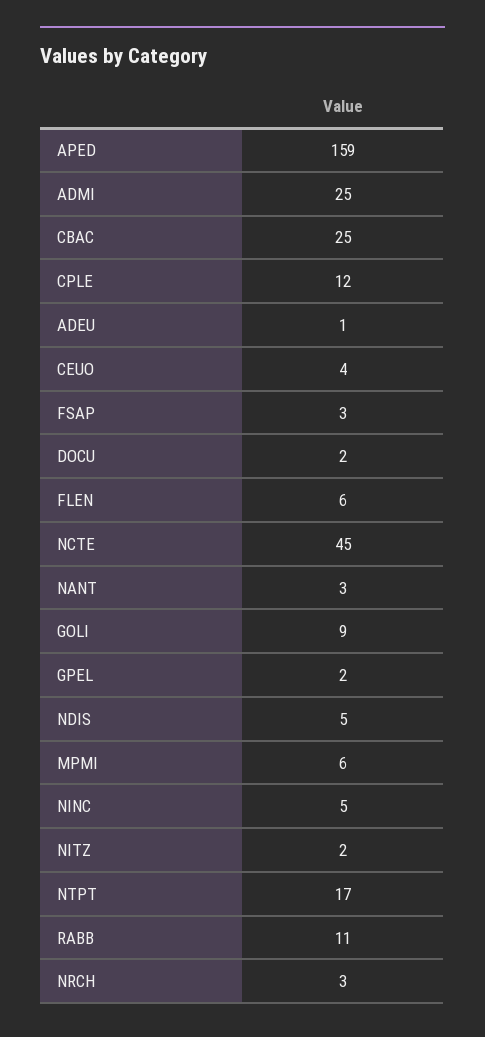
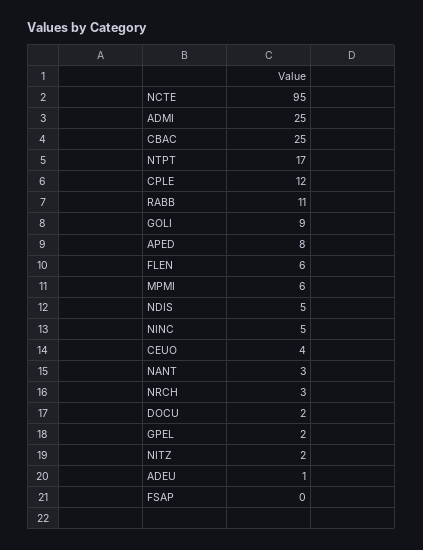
APED: 159 -> 8
FSAP: 3 -> 0
NCTE: 45 -> 95

